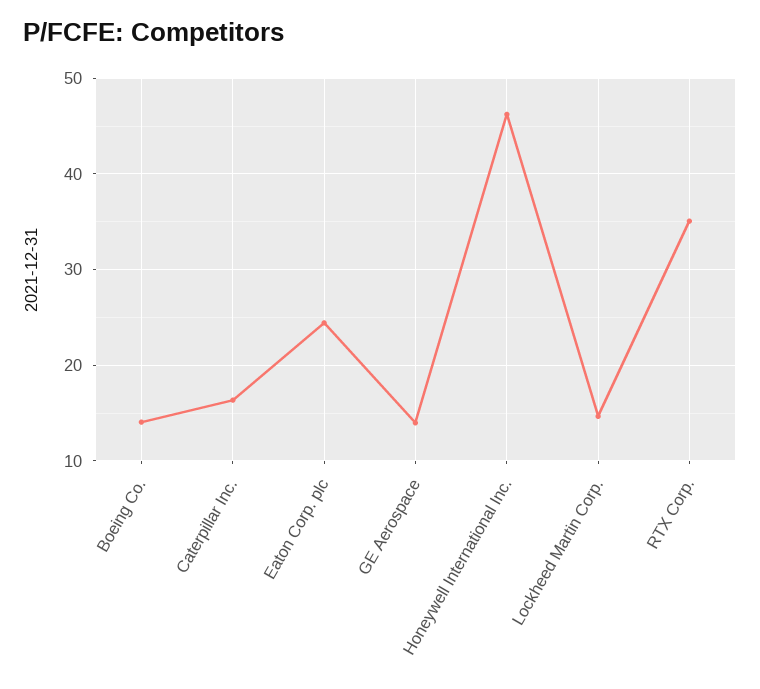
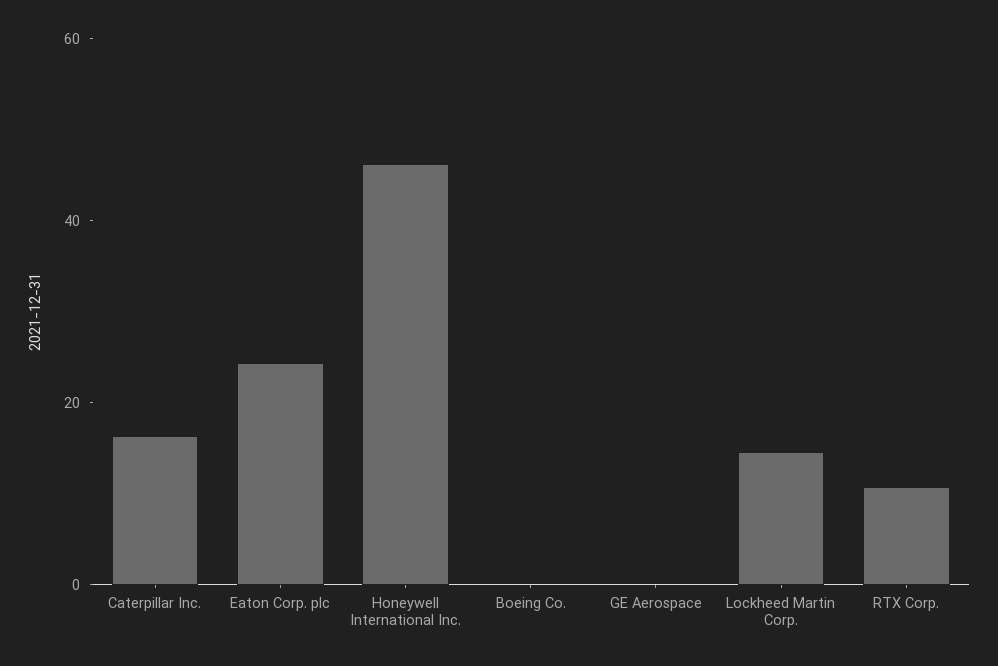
Boeing Co.: 14 -> 0
GE Aerospace: 14 -> 0
RTX Corp.: 35 -> 10

